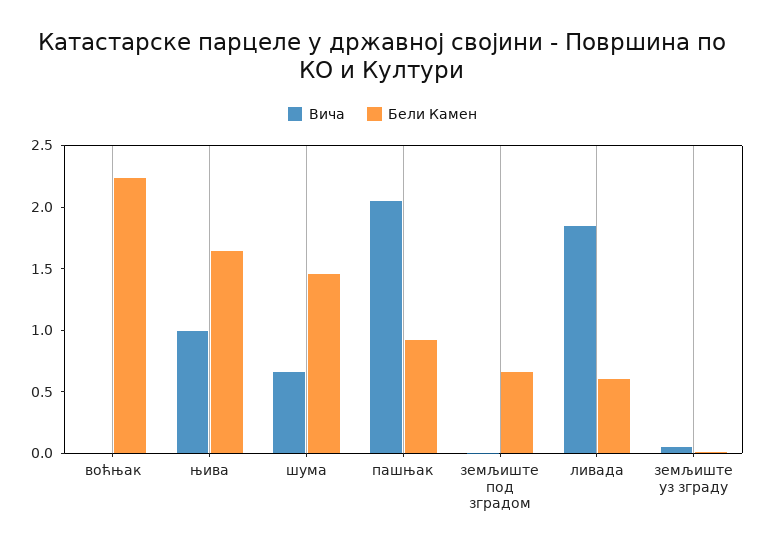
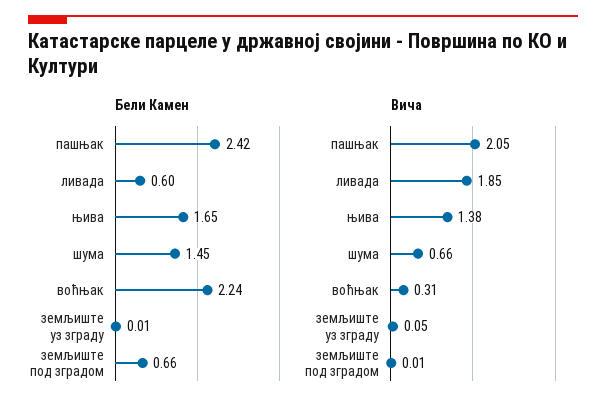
Вича, воћњак: 0 -> 0.31
Вича, њива: 1 -> 1.38
Бели Камен, пашњак: 0.9 -> 2.42

